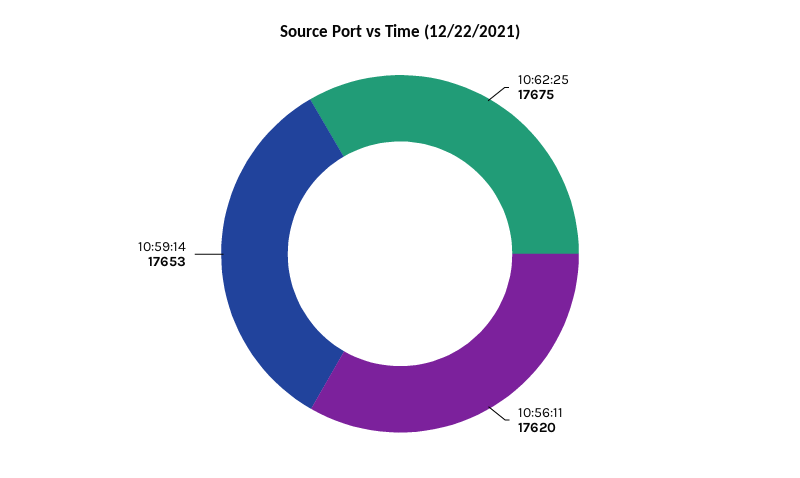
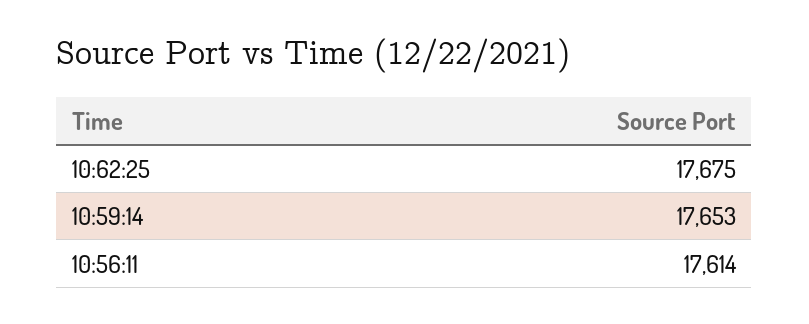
10:56:11: 17620 -> 17614

